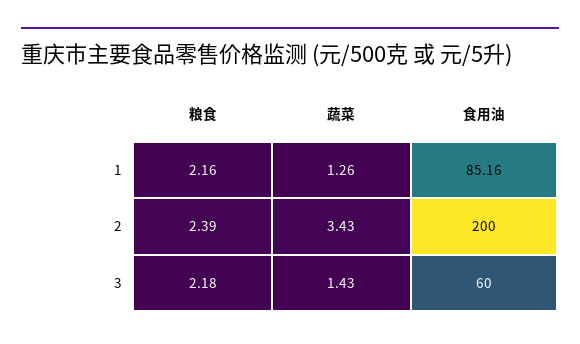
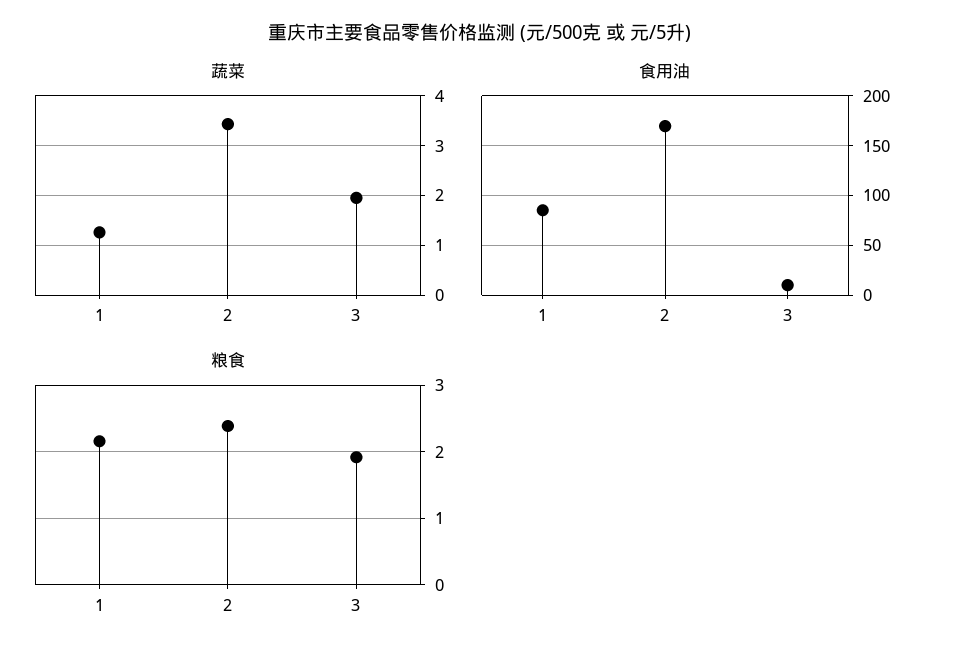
食用油, 2: 200 -> 170
粮食, 3: 2.18 -> 1.9
蔬菜, 3: 1.43 -> 2
食用油, 3: 60 -> 10

